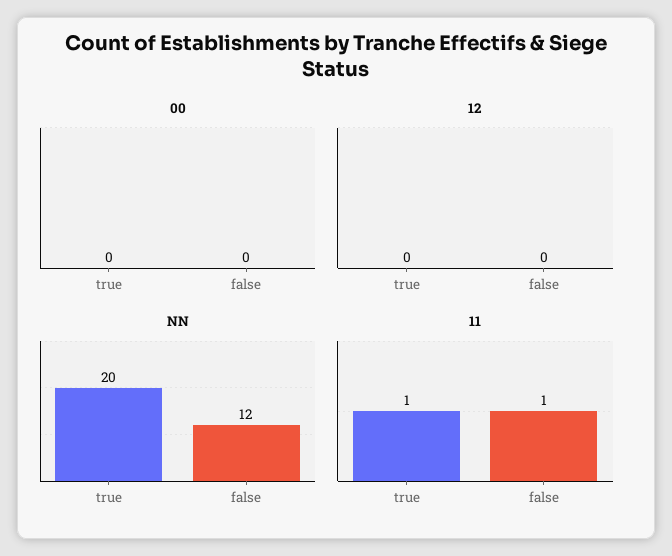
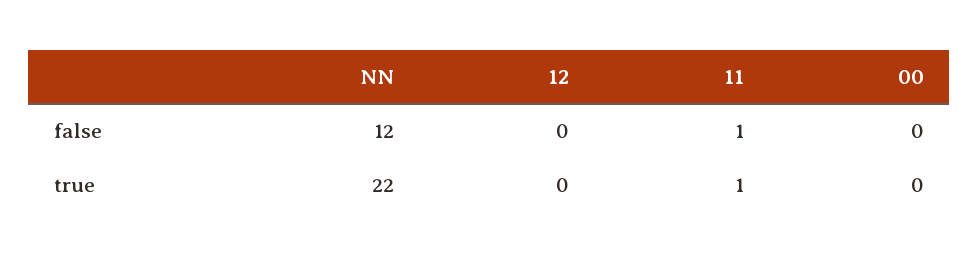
NN, true: 20 -> 22

